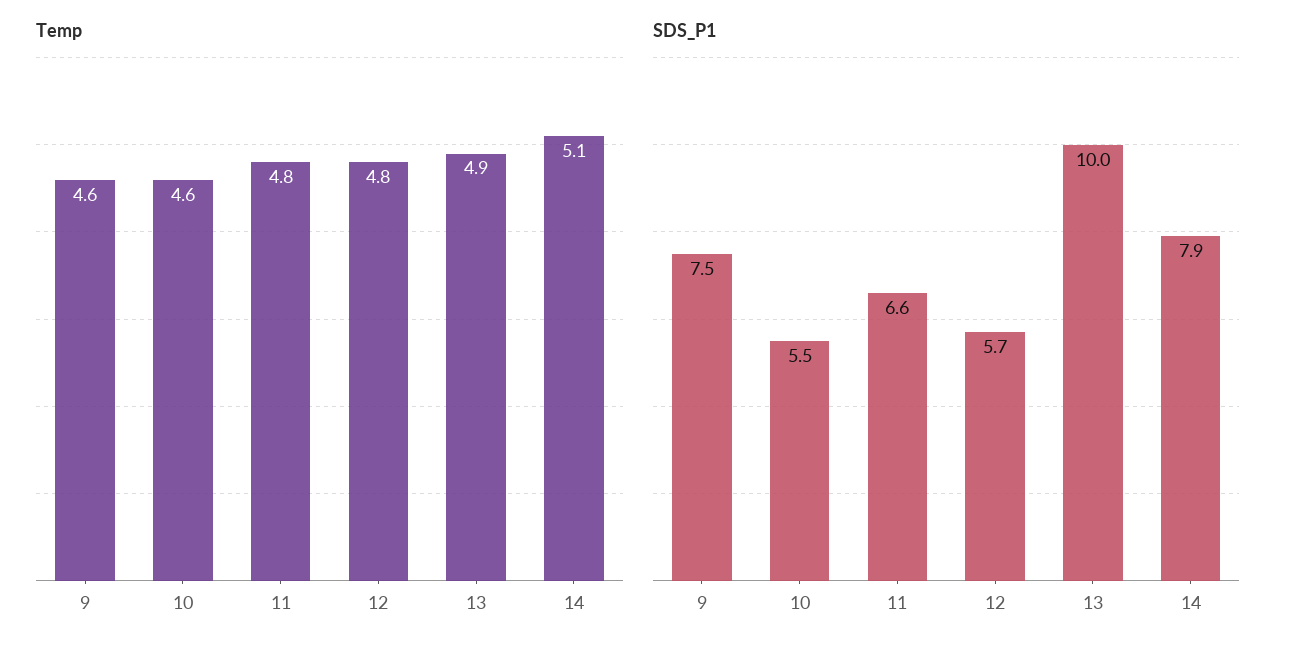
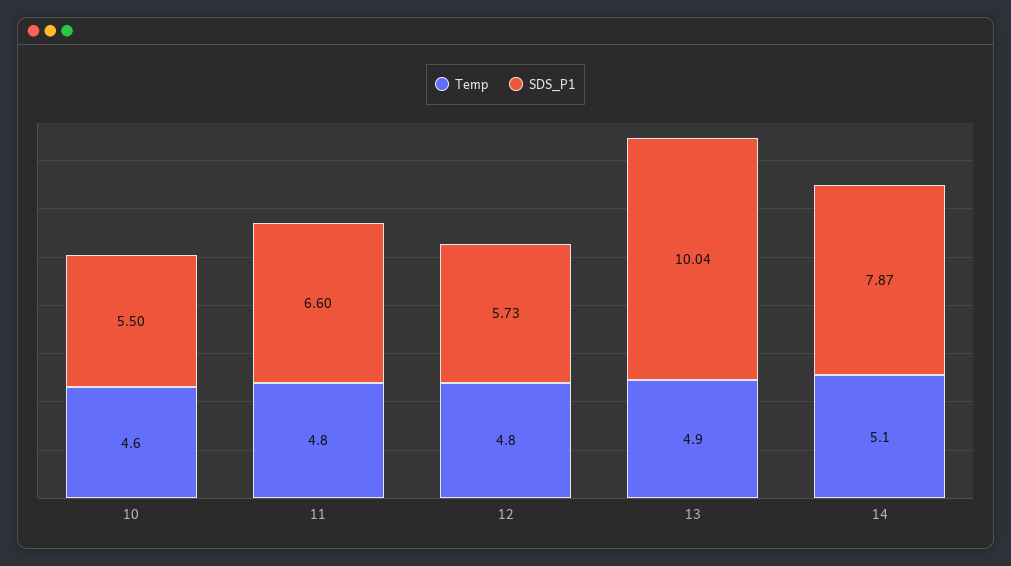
Temp, 9: 4.6 -> none
SDS_P1, 9: 7.5 -> none

